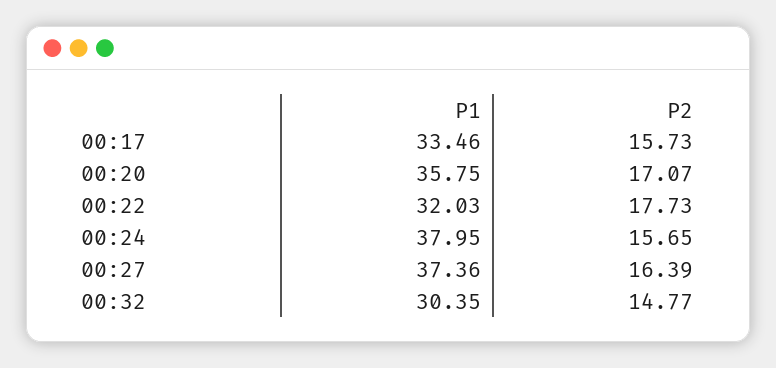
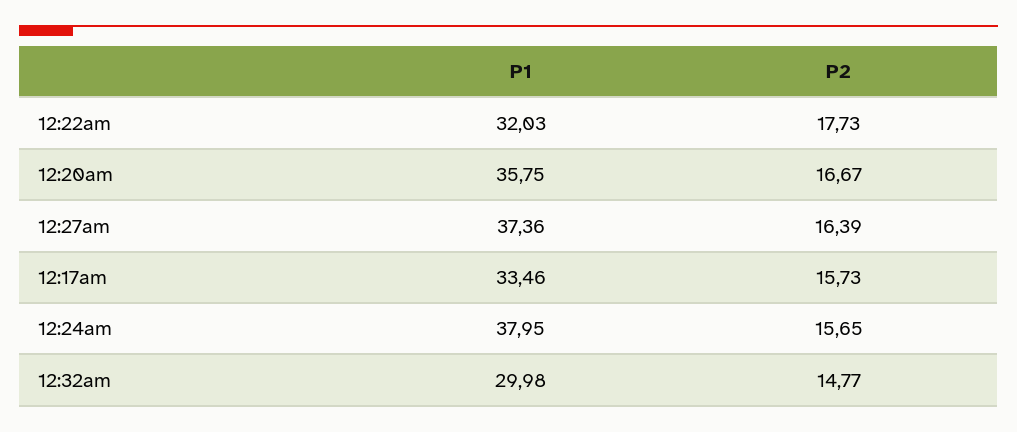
P2, 00:20: 17.07 -> 16.67
P1, 00:32: 30.35 -> 29.98

